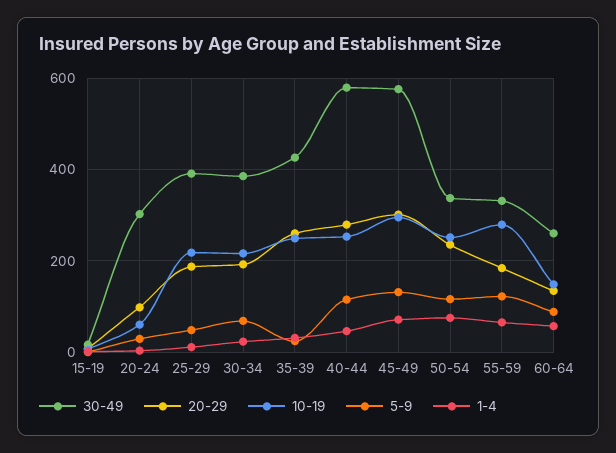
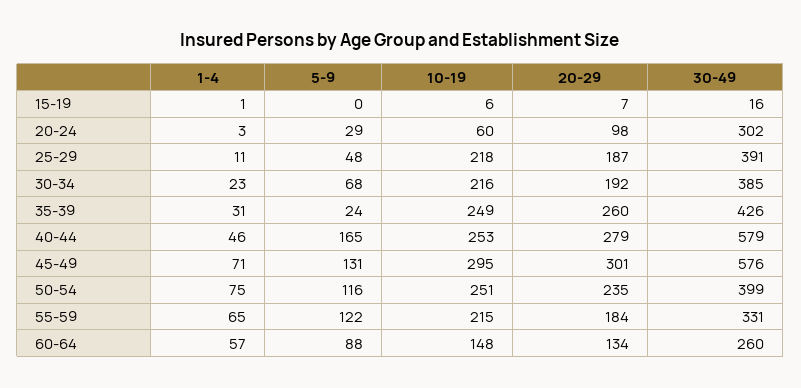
5-9, 40-44: 120 -> 165
30-49, 50-54: 340 -> 399
10-19, 55-59: 280 -> 215

